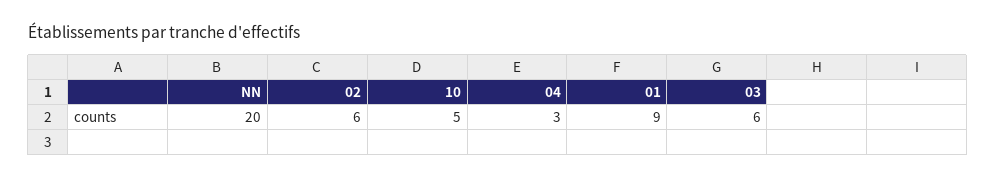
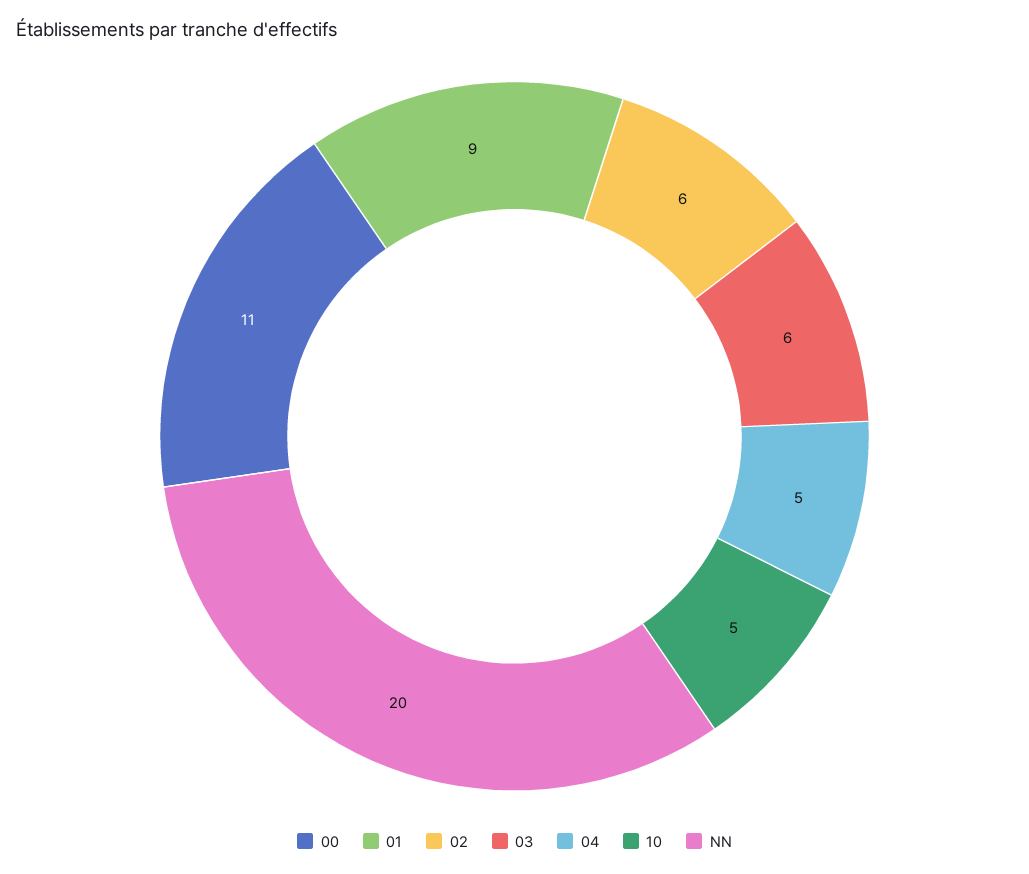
04: 3 -> 5
00: none -> 11

